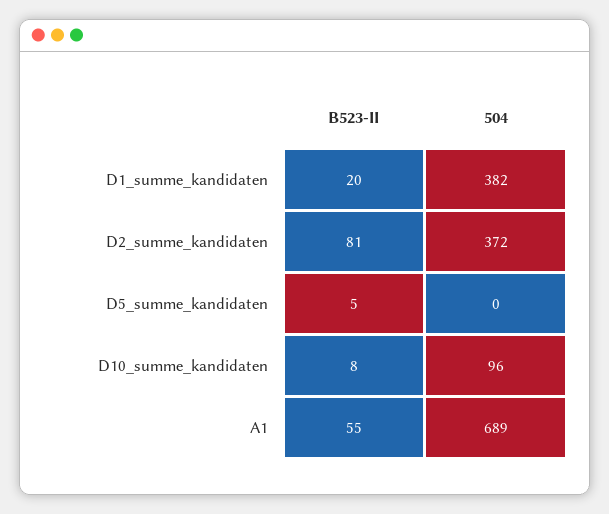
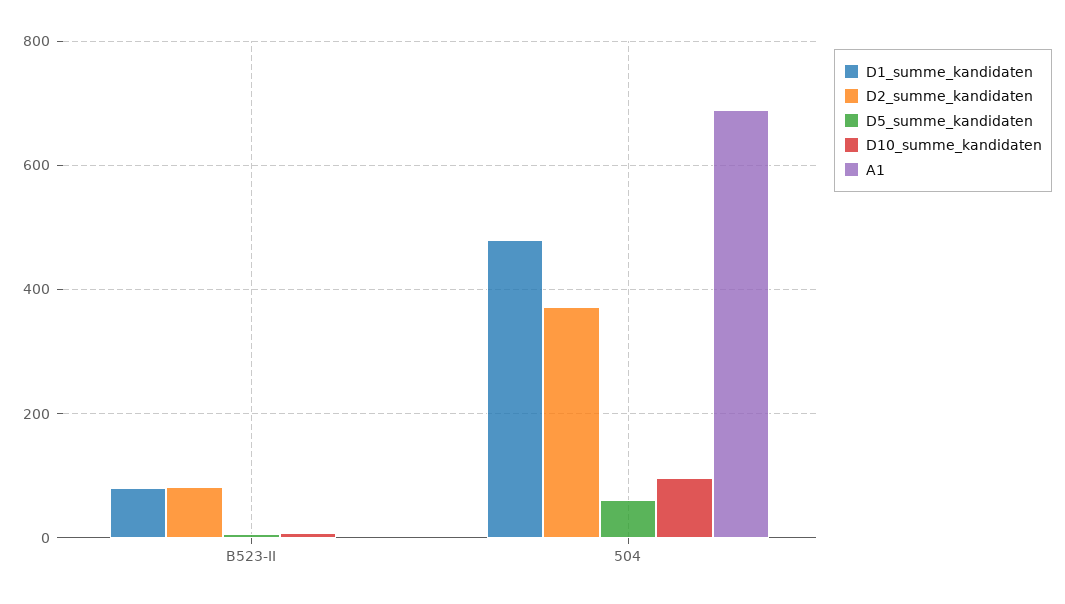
D1_summe_kandidaten, B523-II: 20 -> 80
D1_summe_kandidaten, 504: 382 -> 480
D5_summe_kandidaten, 504: 0 -> 60
A1, B523-II: 55 -> 0

